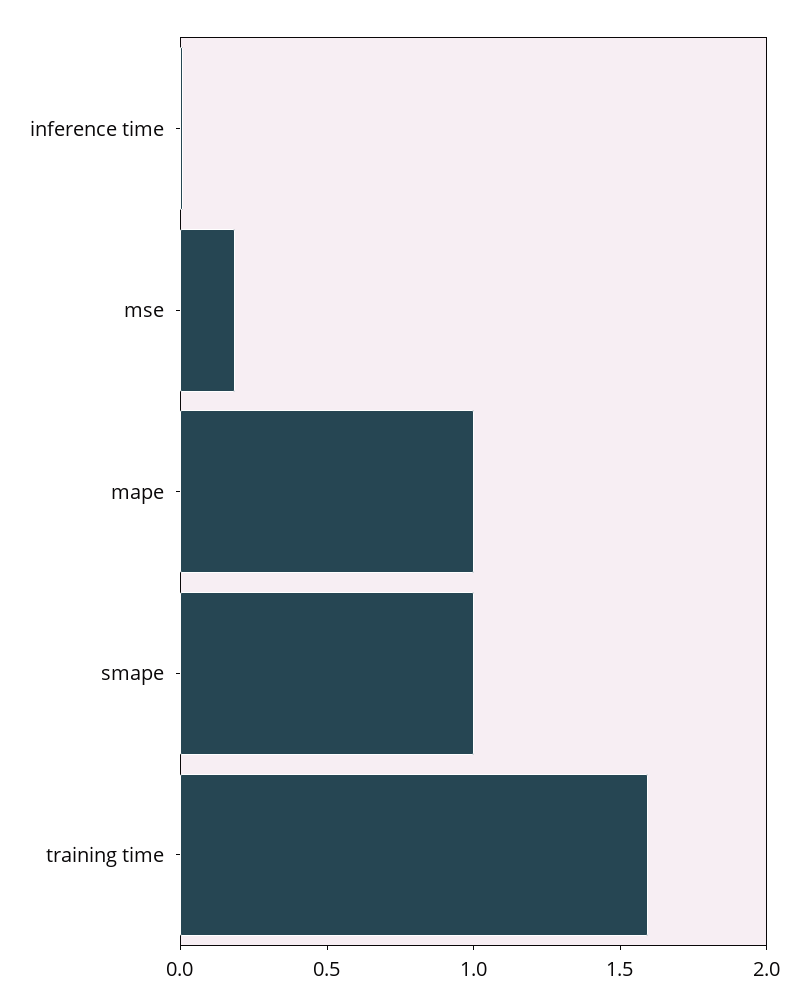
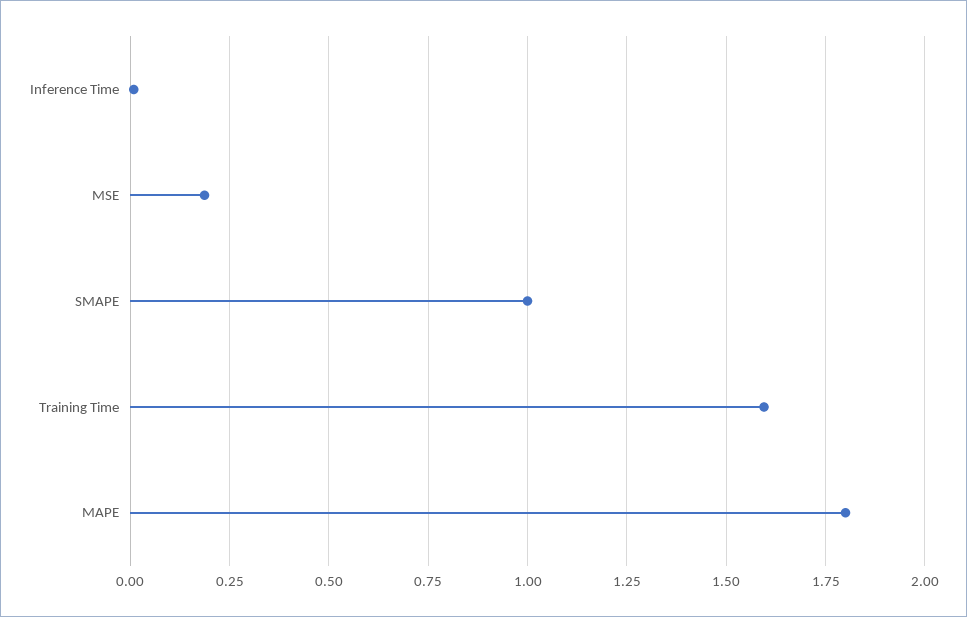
mape: 1 -> 1.8

